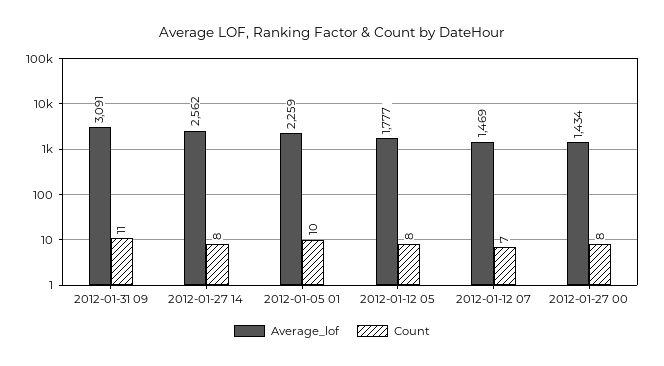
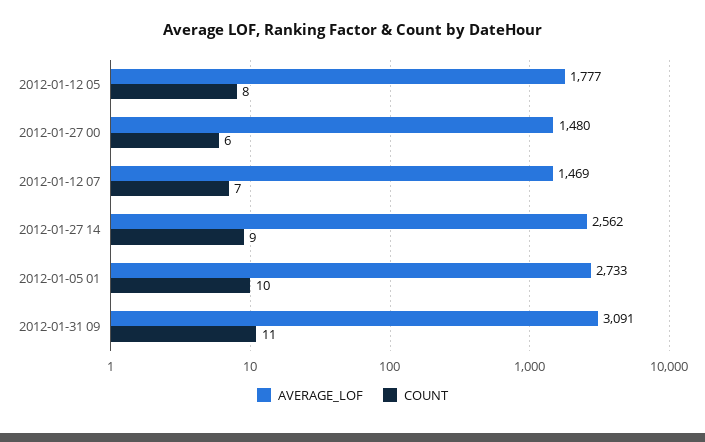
Count, 2012-01-27 14: 8 -> 9
Average_lof, 2012-01-05 01: 2259 -> 2733
Average_lof, 2012-01-27 00: 1434 -> 1480
Count, 2012-01-27 00: 8 -> 6

